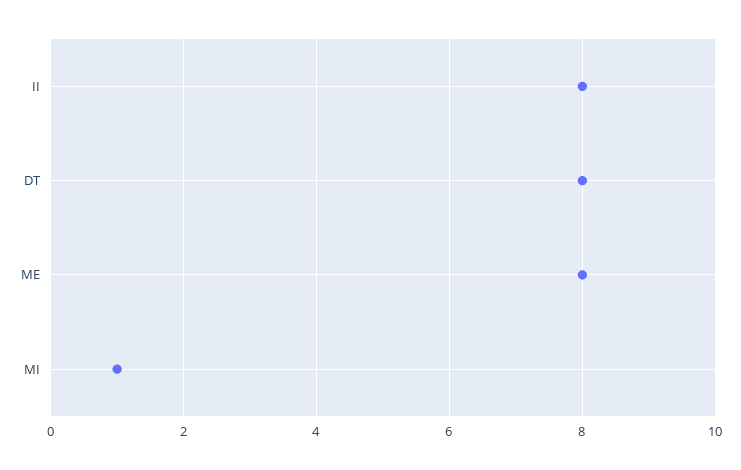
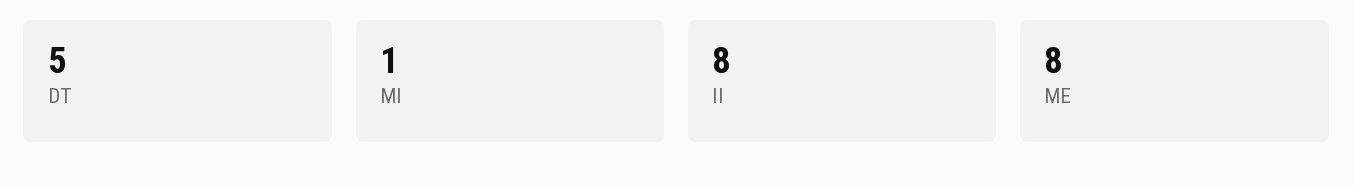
DT: 8 -> 5

